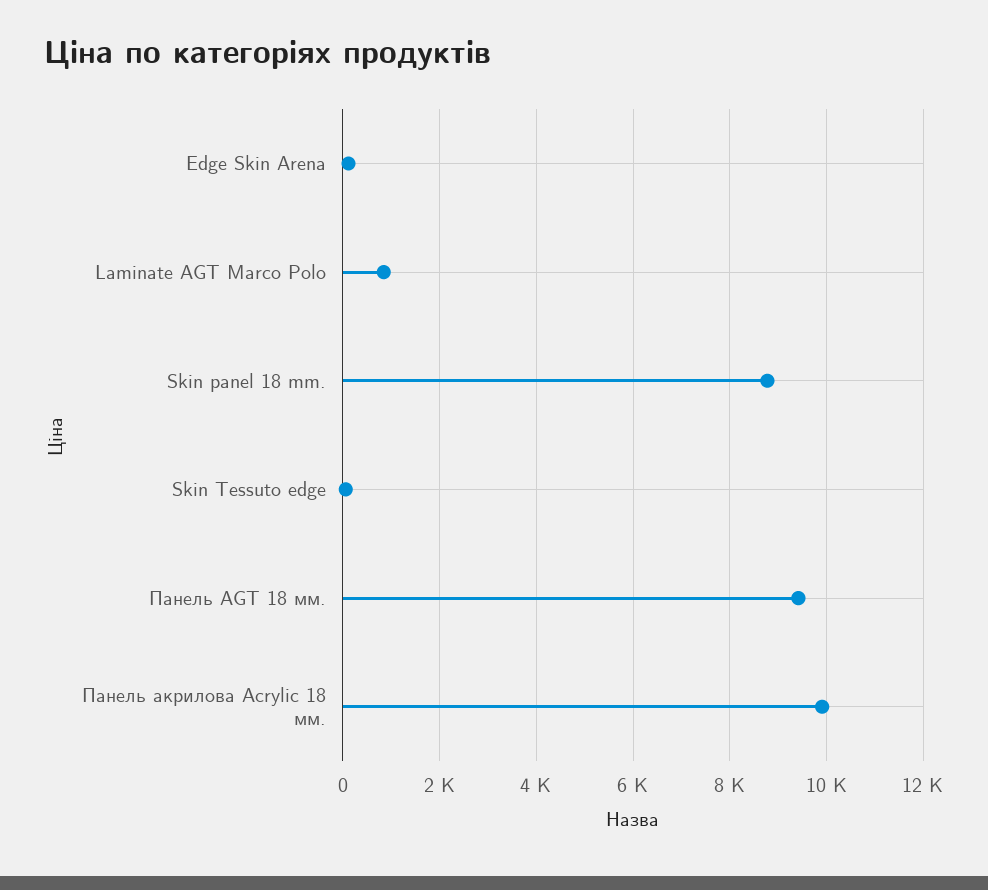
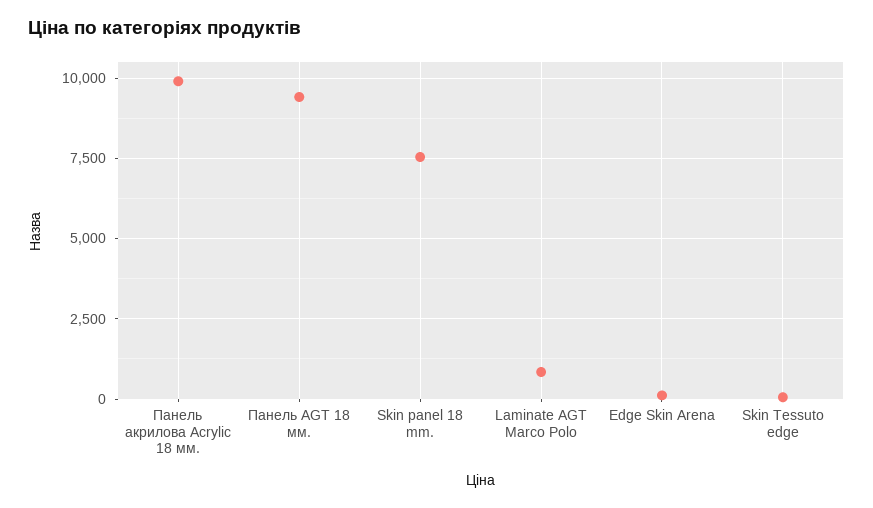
Skin panel 18 mm.: 8800 -> 7500

